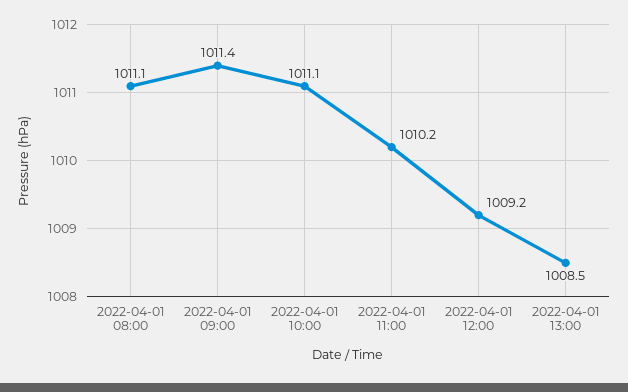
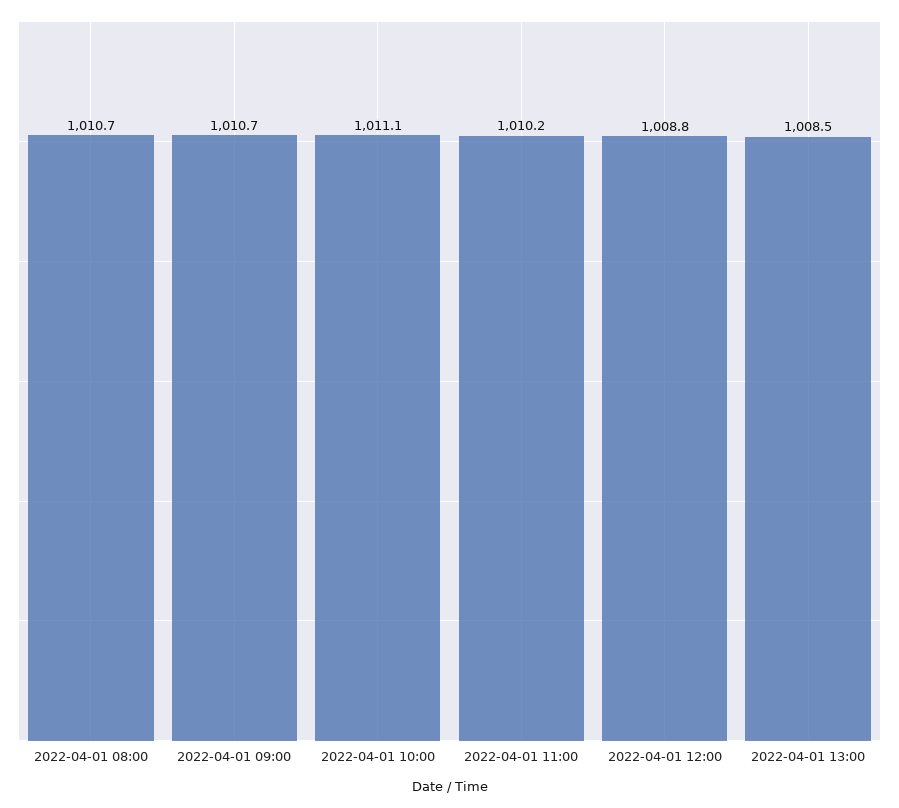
2022-04-01 08:00: 1011.1 -> 1010.7
2022-04-01 09:00: 1011.4 -> 1010.7
2022-04-01 12:00: 1009.2 -> 1008.8

